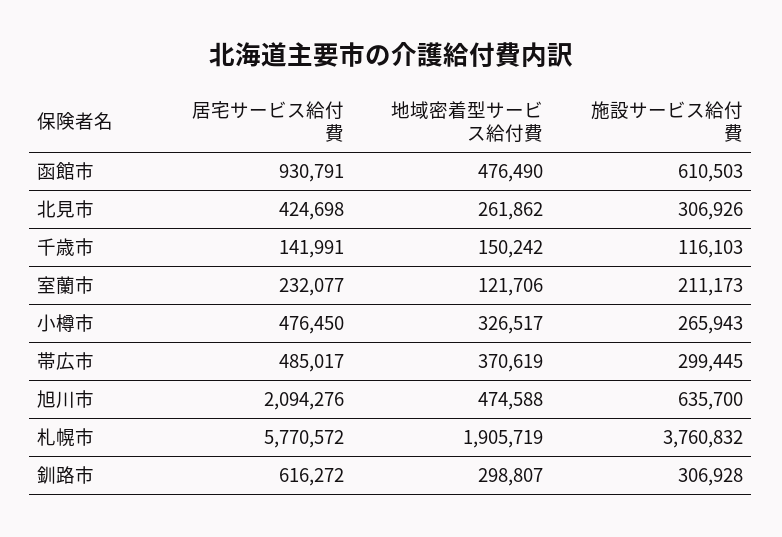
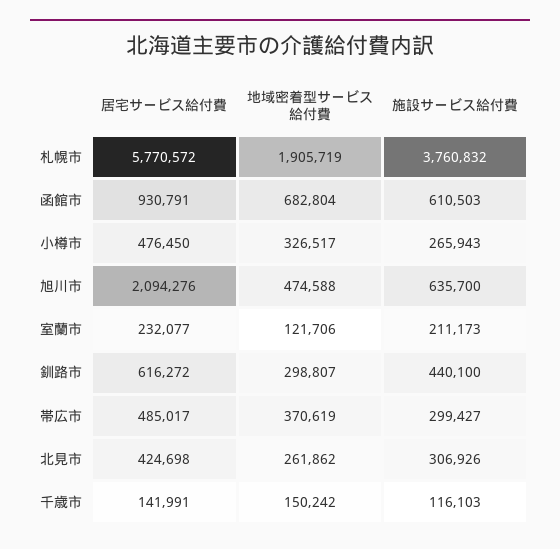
地域密着型サービス給付費, 函館市: 476490 -> 682804
施設サービス給付費, 帯広市: 299445 -> 299427
施設サービス給付費, 釧路市: 306928 -> 440100

